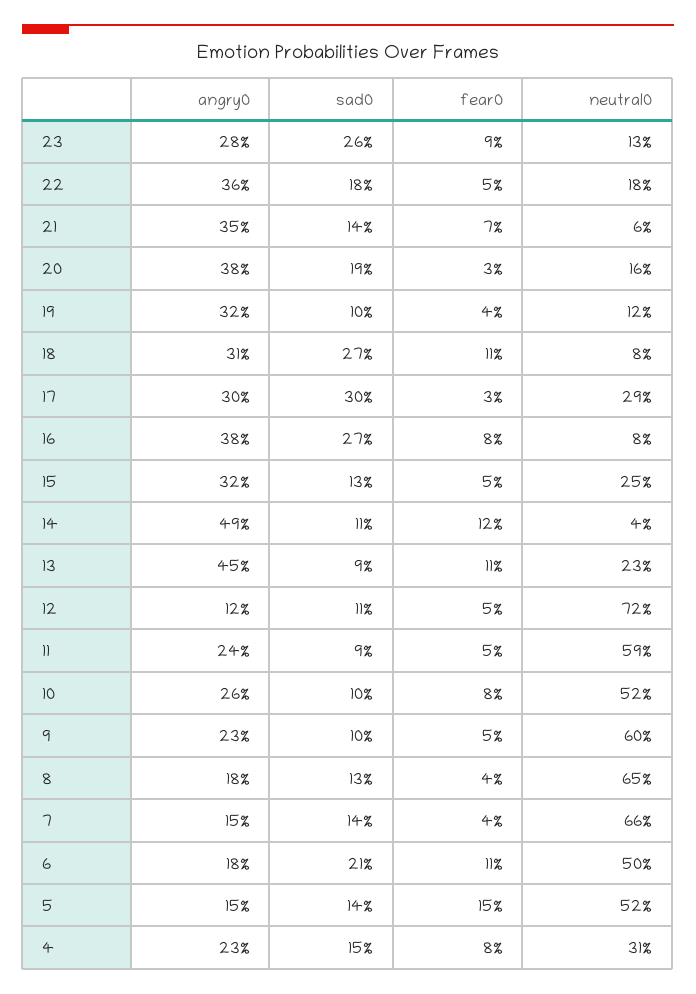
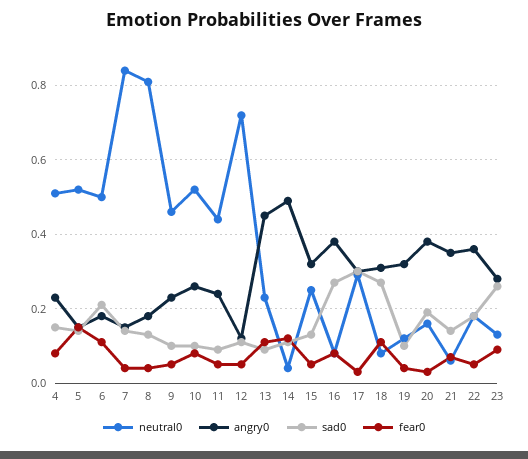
neutral0, 11: 0.59 -> 0.45
neutral0, 9: 0.6 -> 0.45
neutral0, 8: 0.65 -> 0.8
neutral0, 7: 0.66 -> 0.85
neutral0, 4: 0.31 -> 0.5

